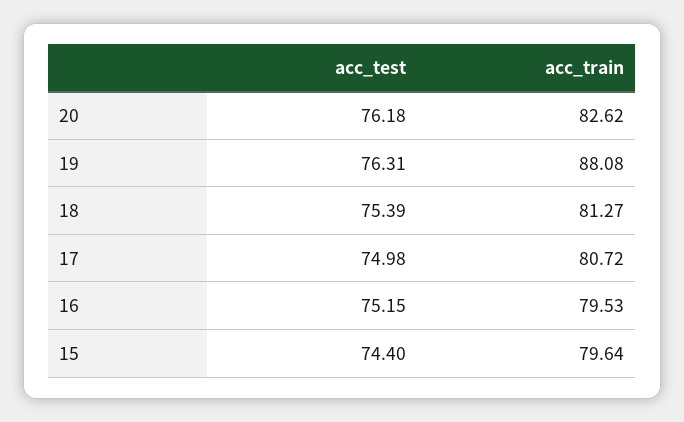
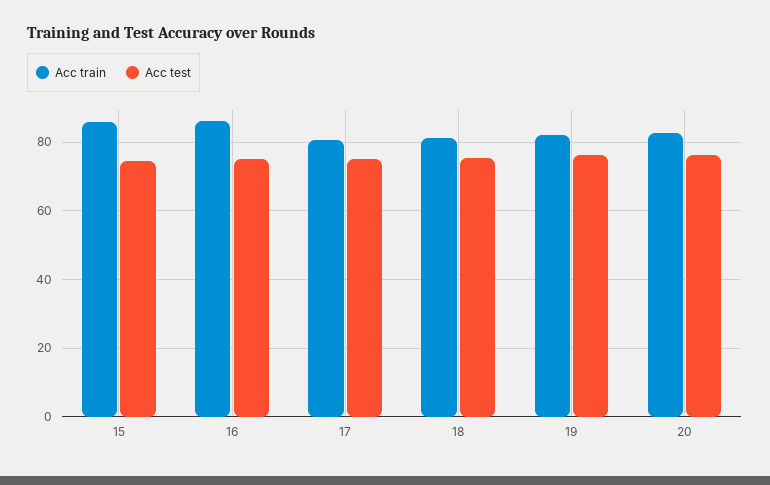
acc_train, 19: 88.08 -> 82
acc_train, 16: 79.53 -> 86
acc_train, 15: 79.64 -> 86

